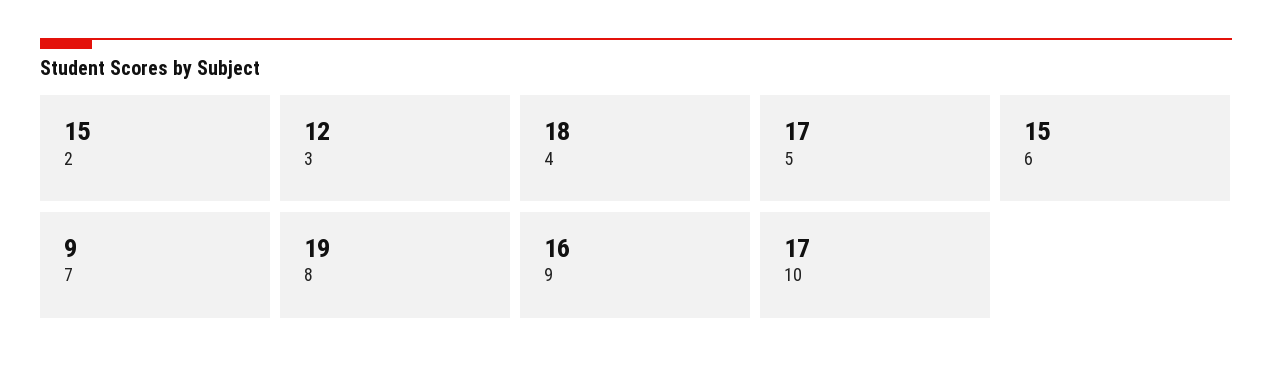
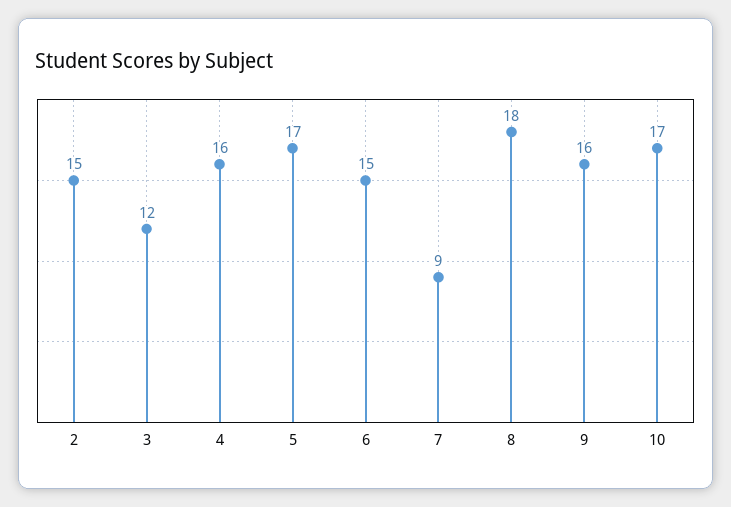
4: 18 -> 16
8: 19 -> 18

